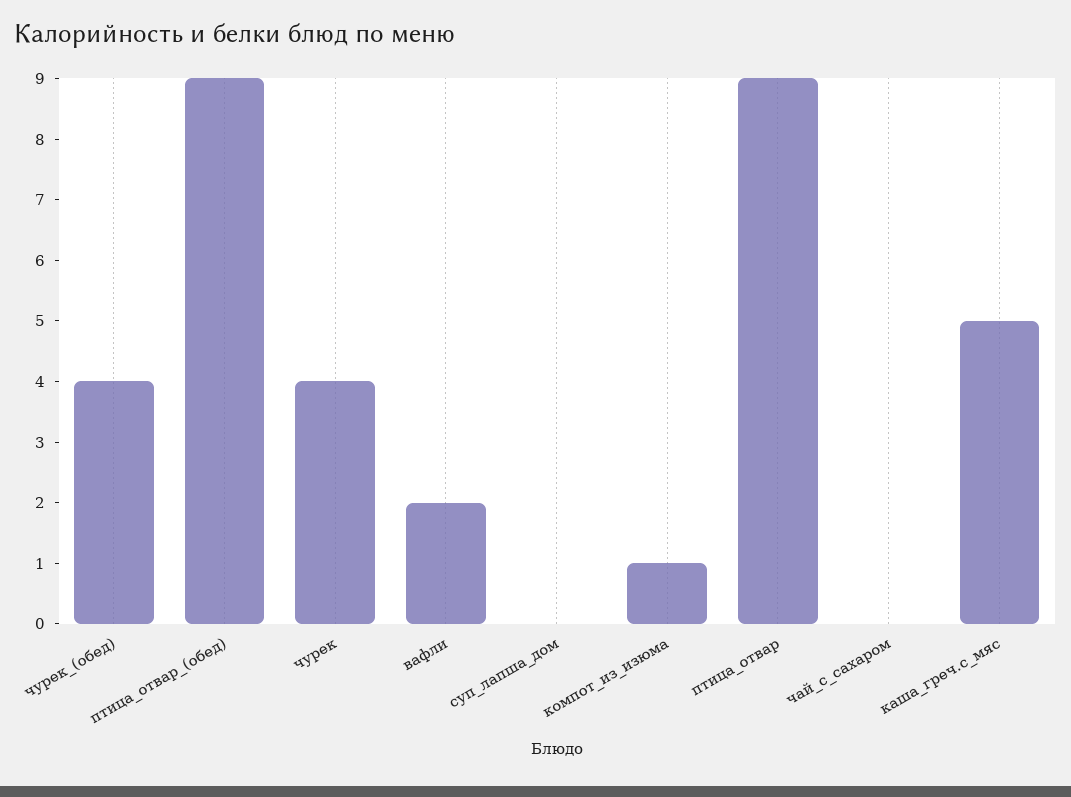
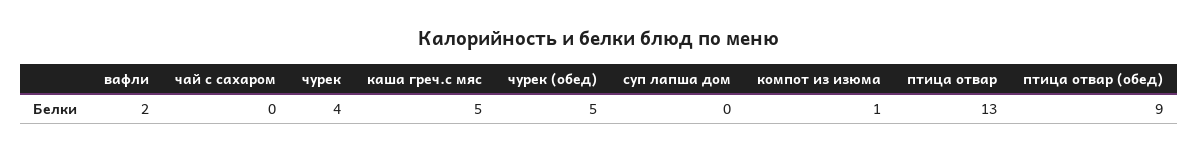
чурек_(обед): 4 -> 5
птица_отвар: 9 -> 13

